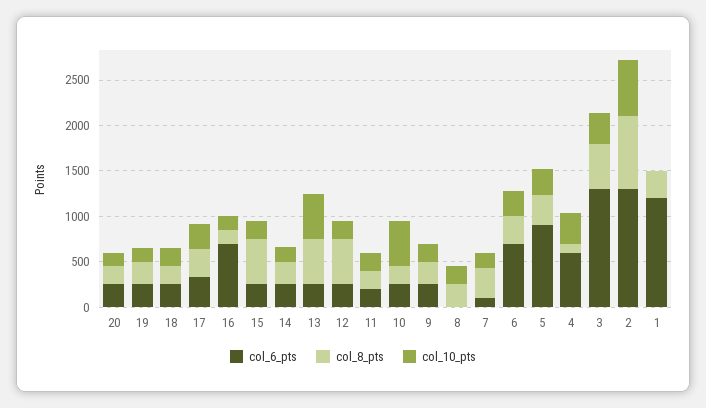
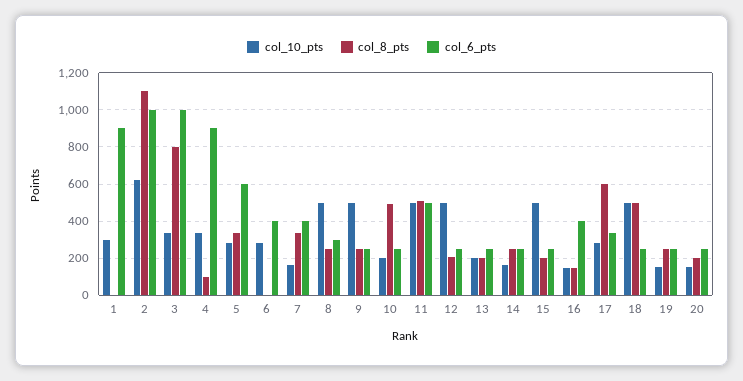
col_8_pts, 18: 200 -> 500
col_10_pts, 18: 200 -> 500
col_8_pts, 17: 300 -> 600
col_6_pts, 16: 700 -> 400
col_8_pts, 15: 500 -> 200
col_10_pts, 15: 200 -> 500
col_8_pts, 13: 500 -> 200
col_10_pts, 13: 500 -> 200
col_8_pts, 12: 500 -> 200
col_10_pts, 12: 200 -> 500
col_6_pts, 11: 200 -> 500
col_8_pts, 11: 200 -> 500
col_10_pts, 11: 200 -> 500
col_8_pts, 10: 200 -> 500
col_10_pts, 10: 500 -> 200
col_10_pts, 9: 200 -> 500
col_6_pts, 8: 0 -> 300
col_10_pts, 8: 200 -> 500
col_6_pts, 7: 100 -> 400
col_6_pts, 6: 700 -> 400
col_8_pts, 6: 300 -> 0
col_6_pts, 5: 900 -> 600
col_6_pts, 4: 600 -> 900
col_6_pts, 3: 1300 -> 1000
col_8_pts, 3: 500 -> 800
col_6_pts, 2: 1300 -> 1000
col_8_pts, 2: 800 -> 1100
col_6_pts, 1: 1200 -> 900
col_8_pts, 1: 300 -> 0
col_10_pts, 1: 0 -> 300

